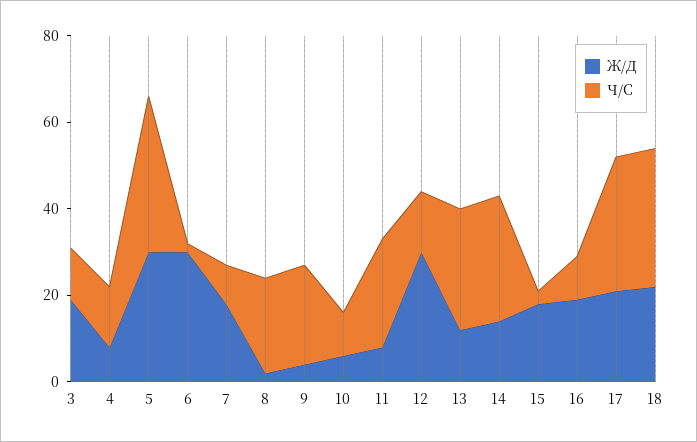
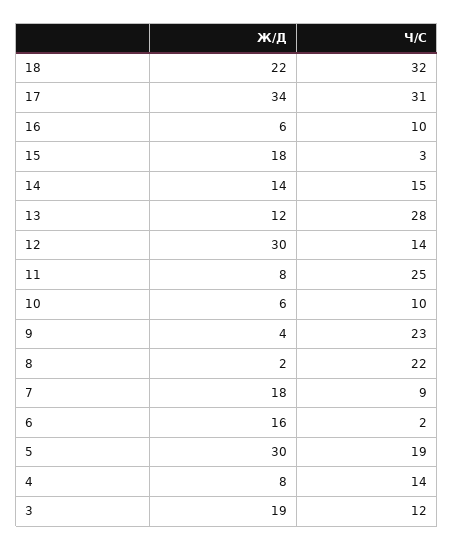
Ч/С, 5: 35 -> 19
Ж/Д, 6: 30 -> 16
Ч/С, 14: 30 -> 15
Ж/Д, 16: 20 -> 6
Ж/Д, 17: 20 -> 34

